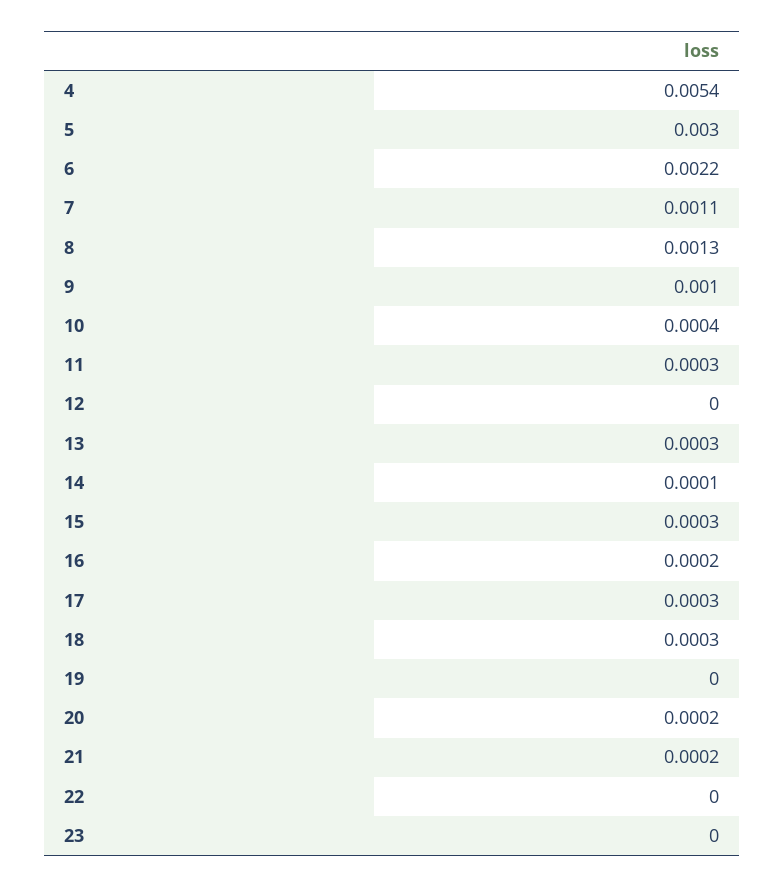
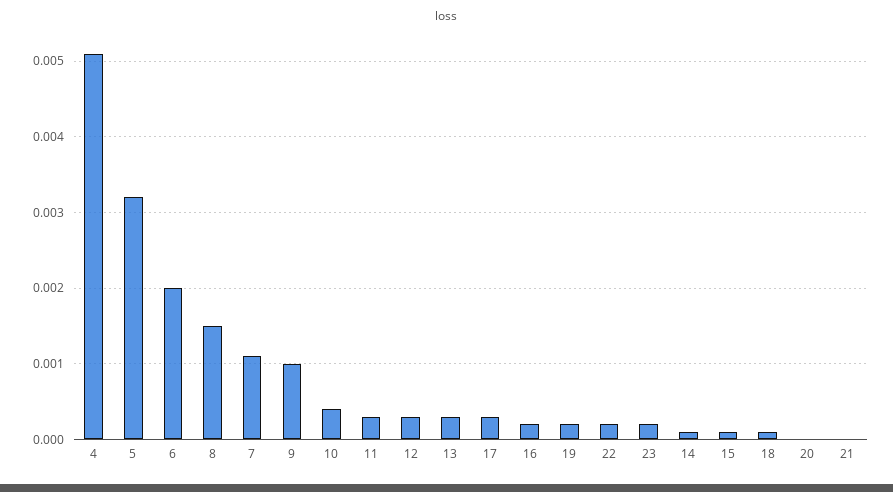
4: 0.0054 -> 0.0051
5: 0.003 -> 0.0032
6: 0.0022 -> 0.002
8: 0.0013 -> 0.0015
12: 0 -> 0.0003
15: 0.0003 -> 0.0001
18: 0.0003 -> 0.0001
19: 0 -> 0.0002
20: 0.0002 -> 0
21: 0.0002 -> 0
22: 0 -> 0.0002
23: 0 -> 0.0002

